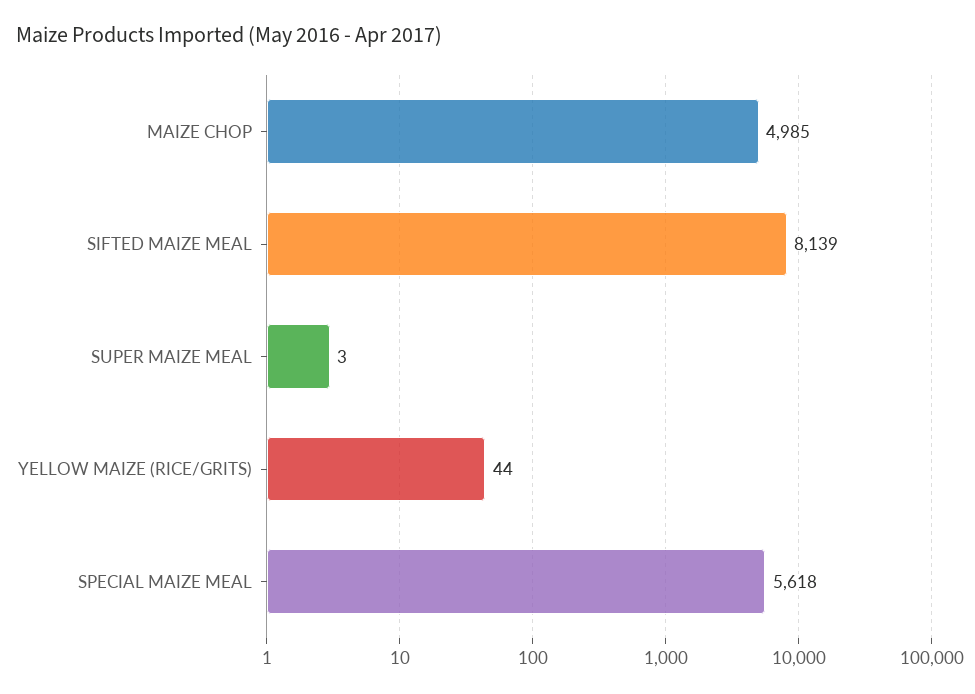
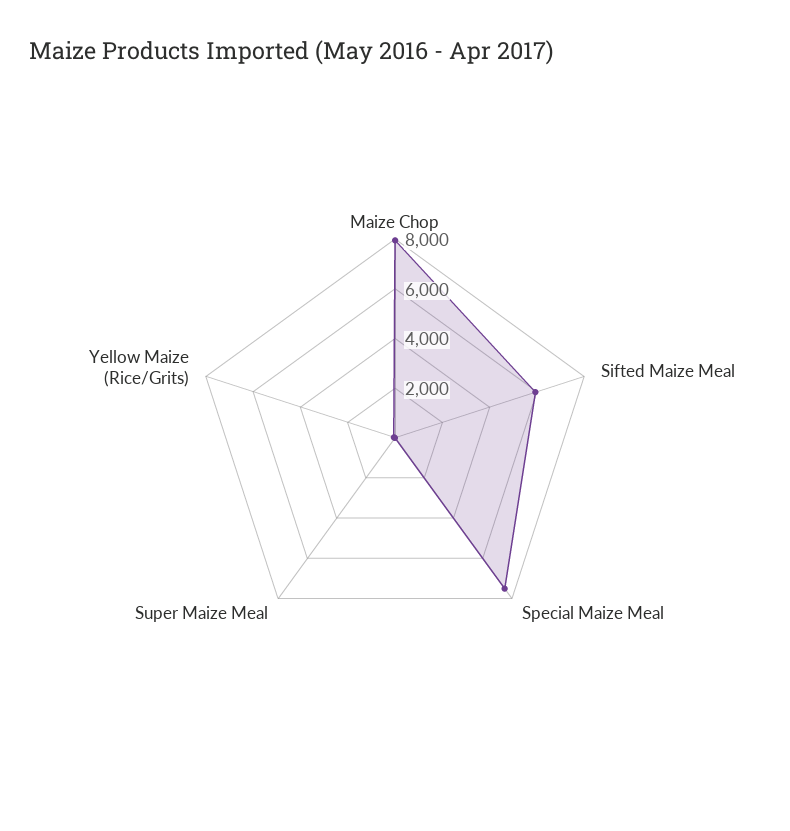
MAIZE CHOP: 4985 -> 8000
SIFTED MAIZE MEAL: 8139 -> 6000
SPECIAL MAIZE MEAL: 5618 -> 7500

